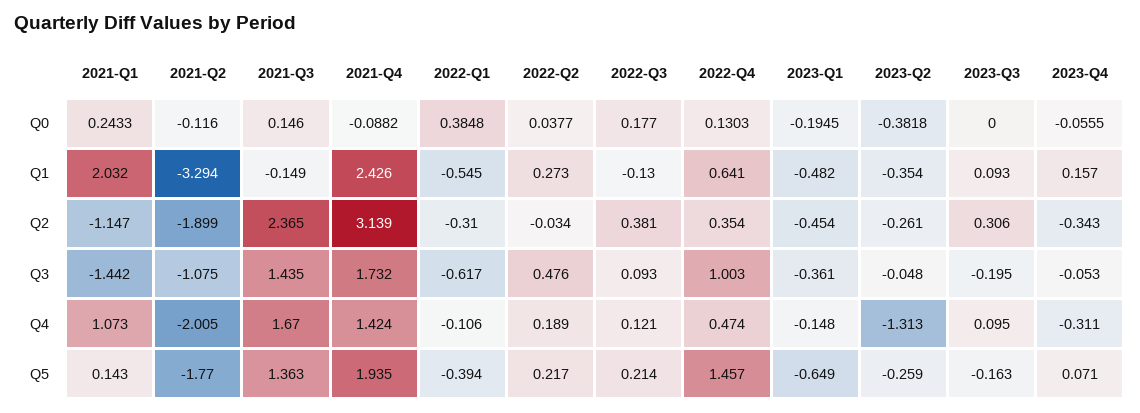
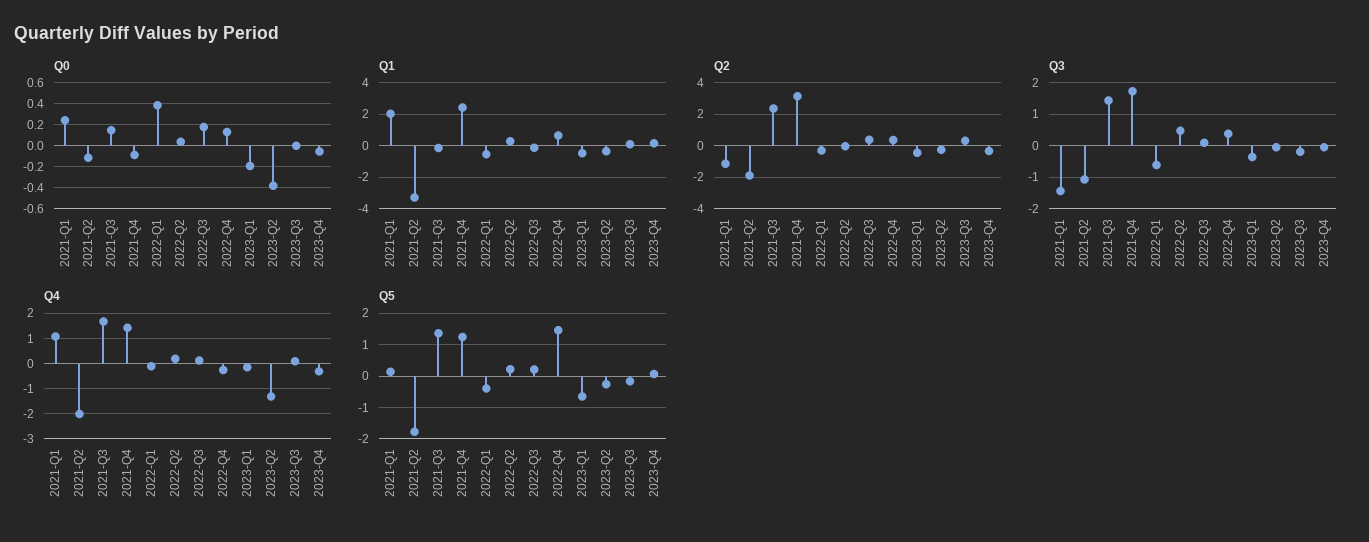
Q3, 2022-Q4: 1.003 -> 0.4
Q4, 2022-Q4: 0.474 -> -0.25
Q5, 2021-Q4: 1.935 -> 1.2

